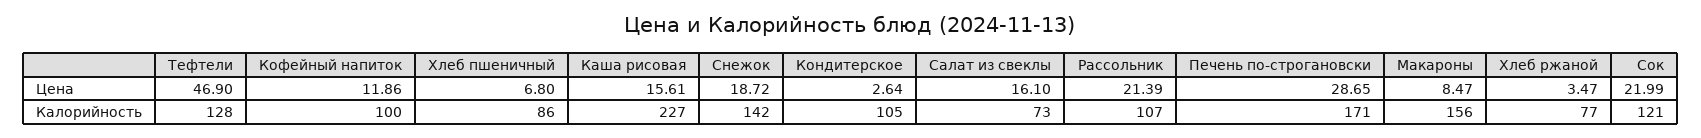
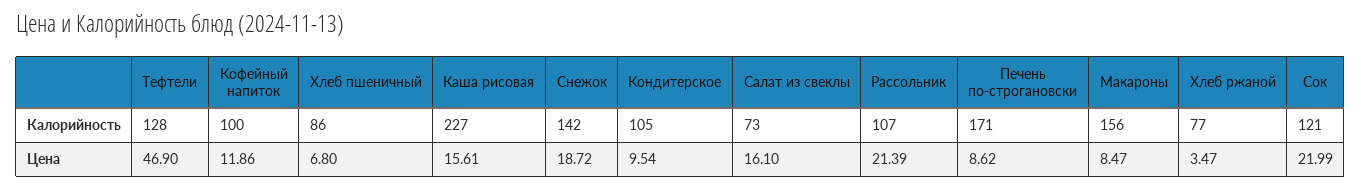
Кондитерское, Цена: 2.64 -> 9.54
Печень по-строгановски, Цена: 28.65 -> 8.62

